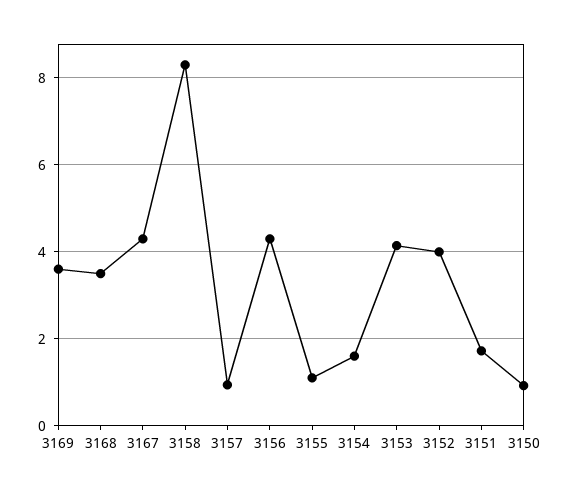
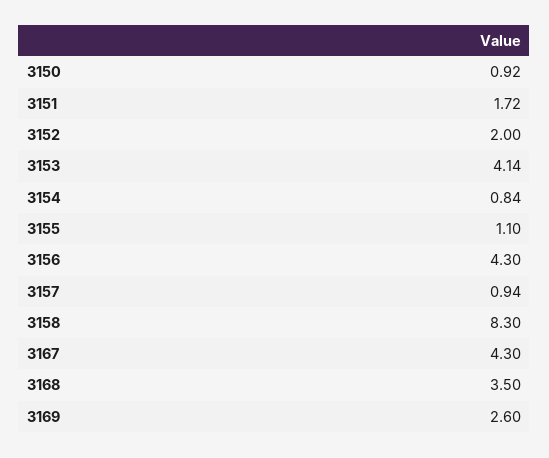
3169: 3.6 -> 2.6
3154: 1.6 -> 0.84
3152: 4 -> 2

